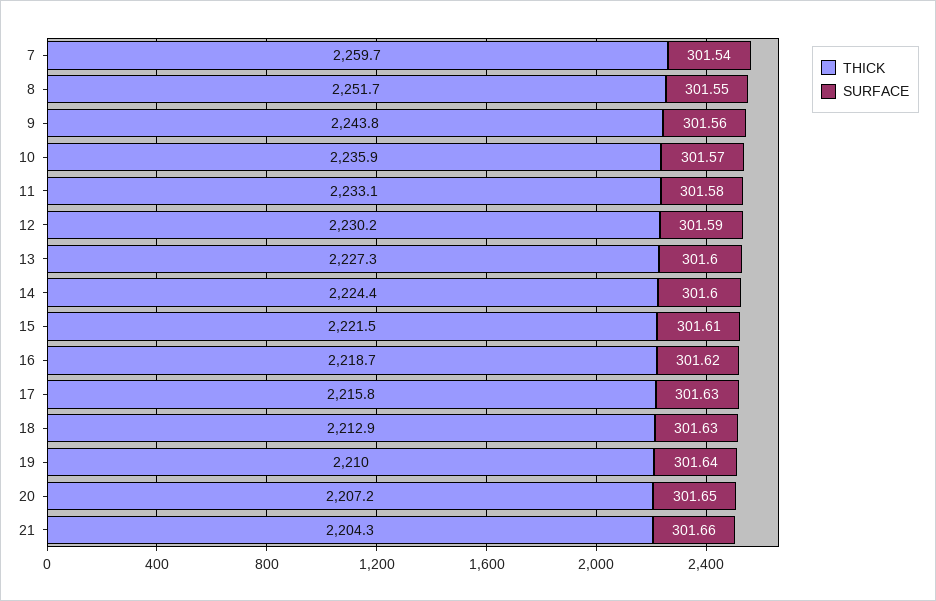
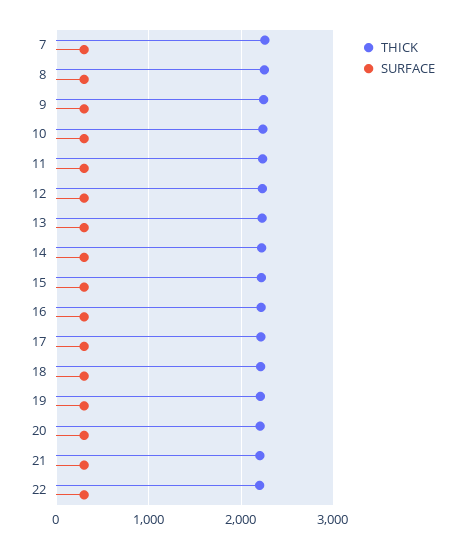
THICK, 22: none -> 2200
SURFACE, 22: none -> 300

